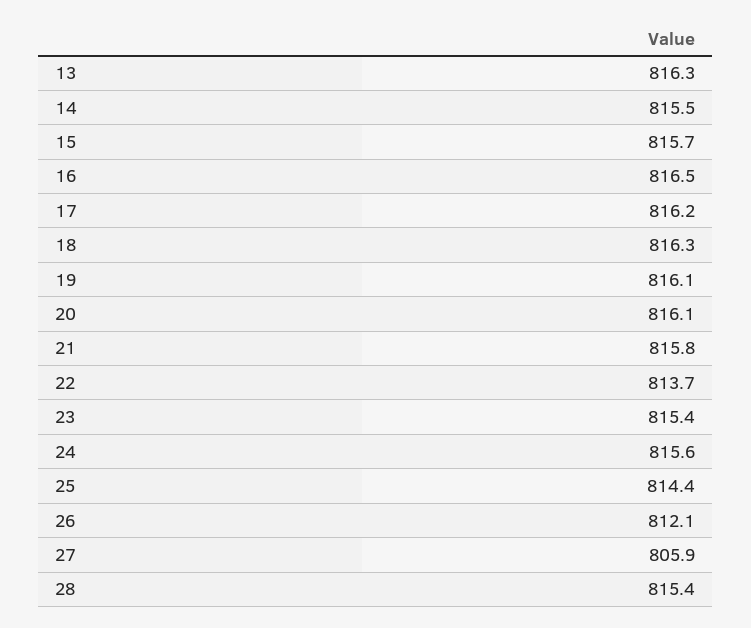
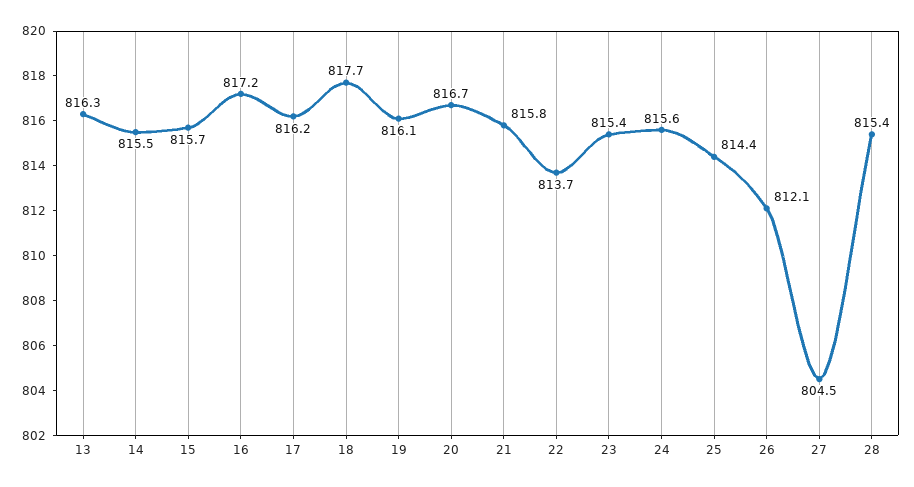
16: 816.5 -> 817.2
18: 816.3 -> 817.7
20: 816.1 -> 816.7
27: 805.9 -> 804.5

